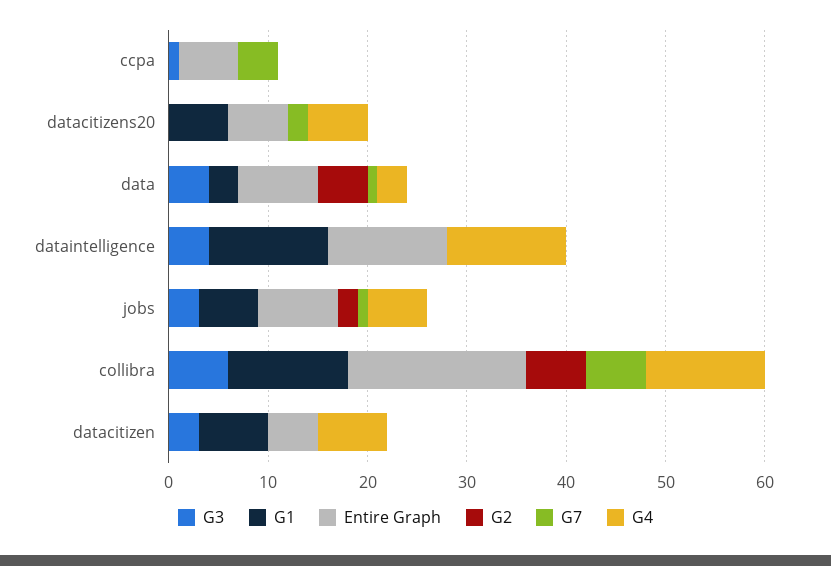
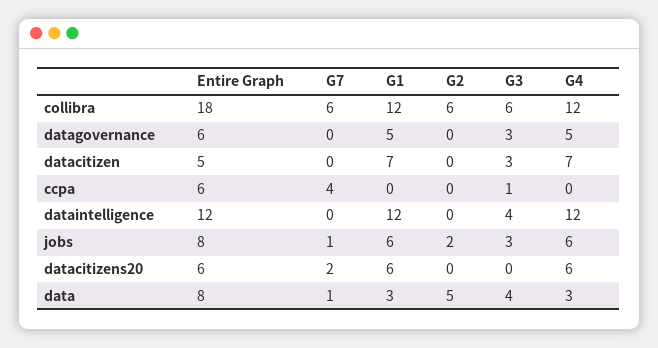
Entire Graph, datagovernance: none -> 6
G7, datagovernance: none -> 0
G1, datagovernance: none -> 5
G2, datagovernance: none -> 0
G3, datagovernance: none -> 3
G4, datagovernance: none -> 5

